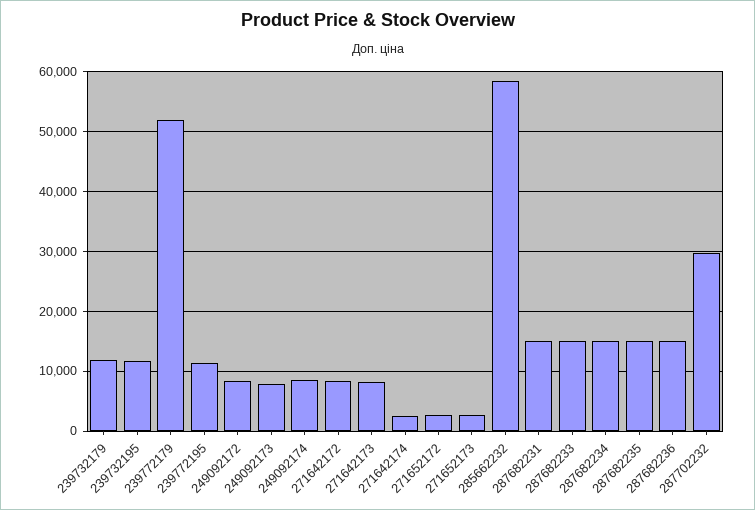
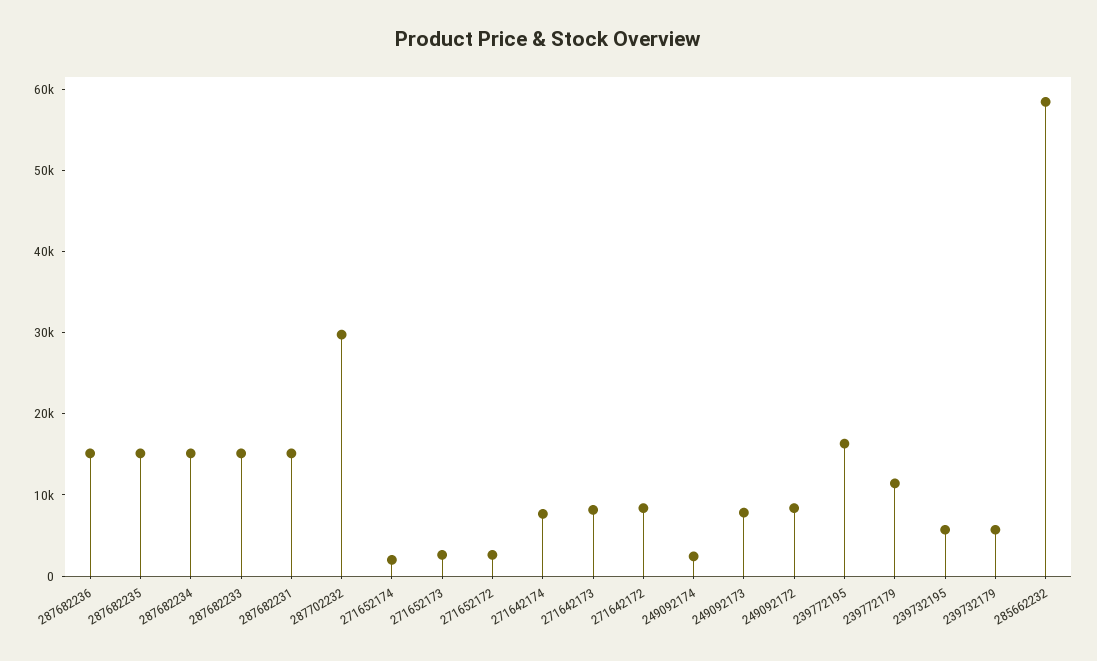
239732179: 12000 -> 6000
239732195: 12000 -> 6000
239772179: 52000 -> 12000
239772195: 12000 -> 16000
249092174: 8000 -> 2000
271642174: 2000 -> 8000
271652174: none -> 2000

